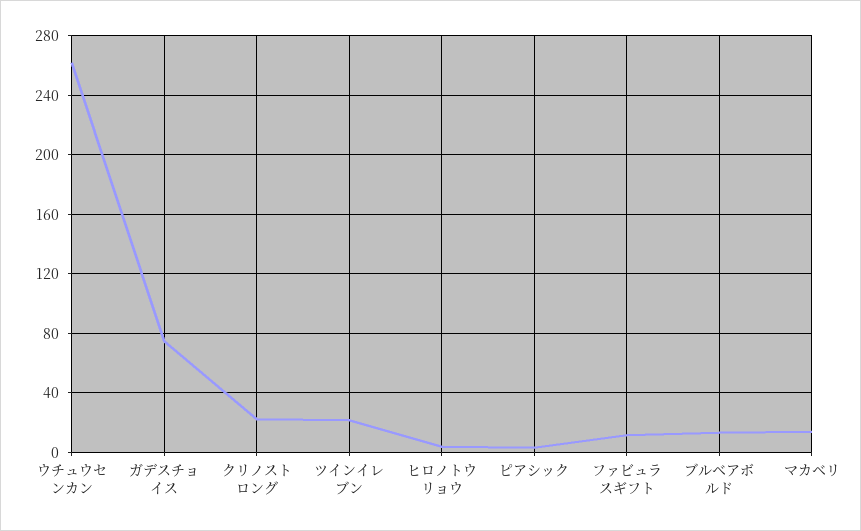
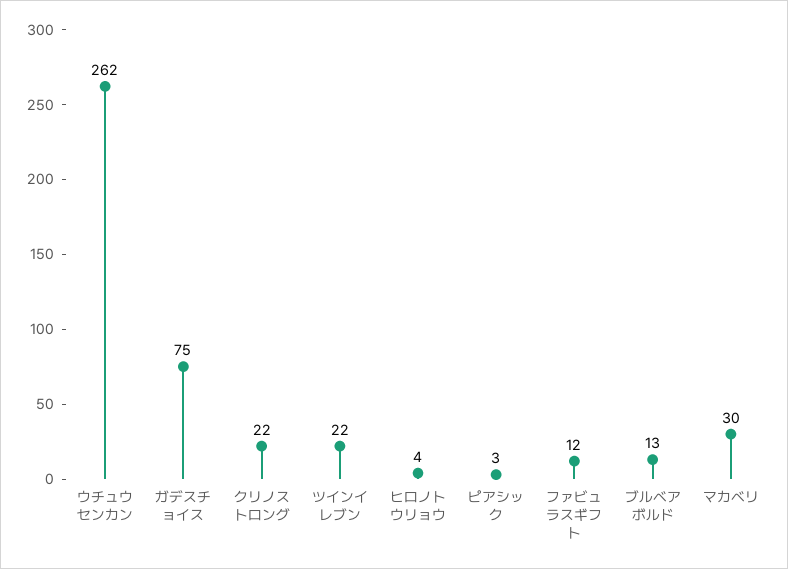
マカベリ: 15 -> 30

